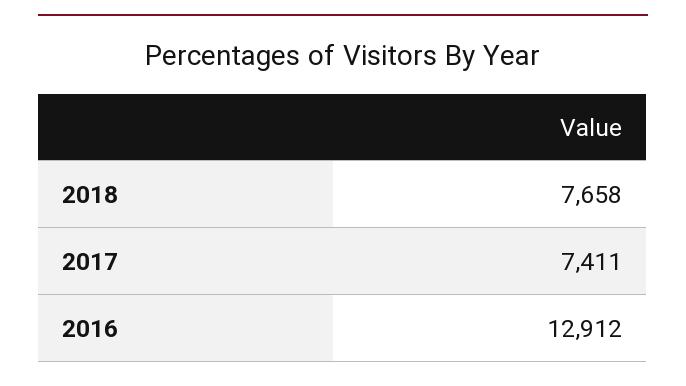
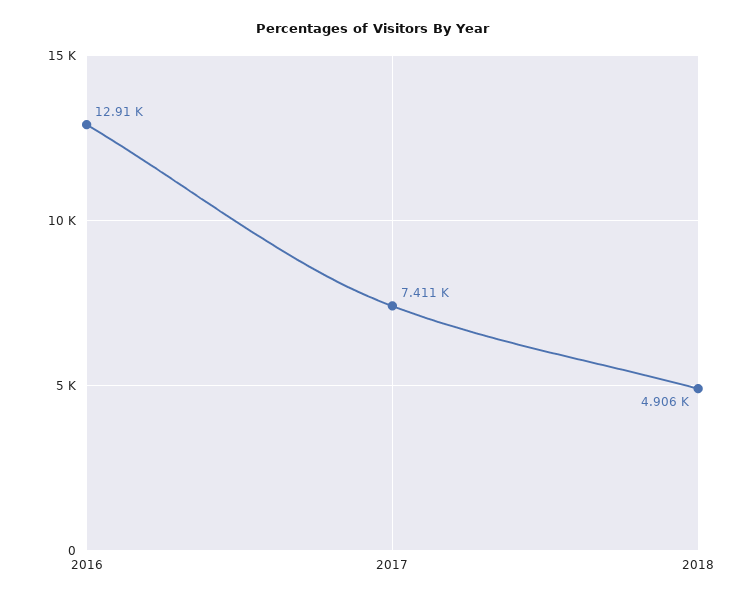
2018: 7658 -> 4906

